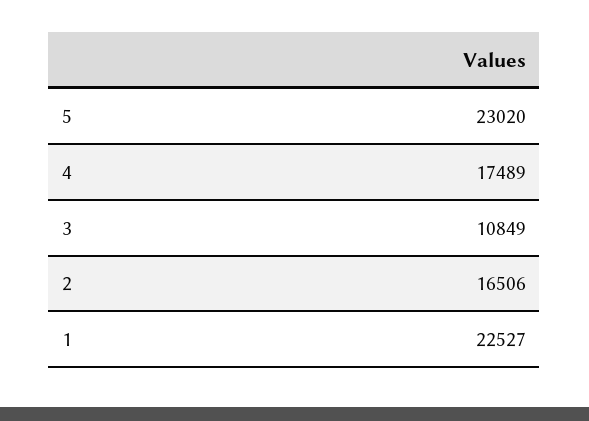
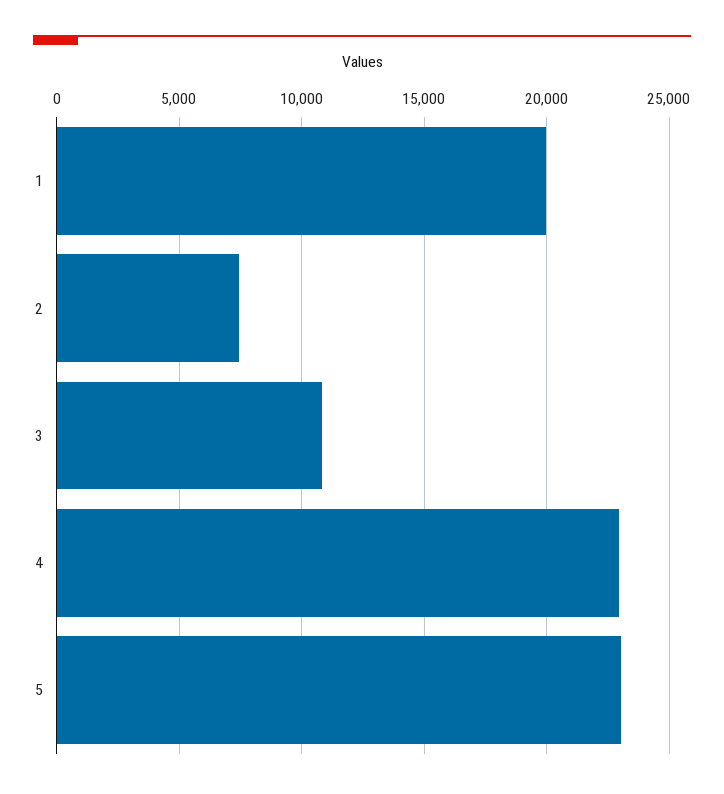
4: 17489 -> 23000
2: 16506 -> 7500
1: 22527 -> 20000

